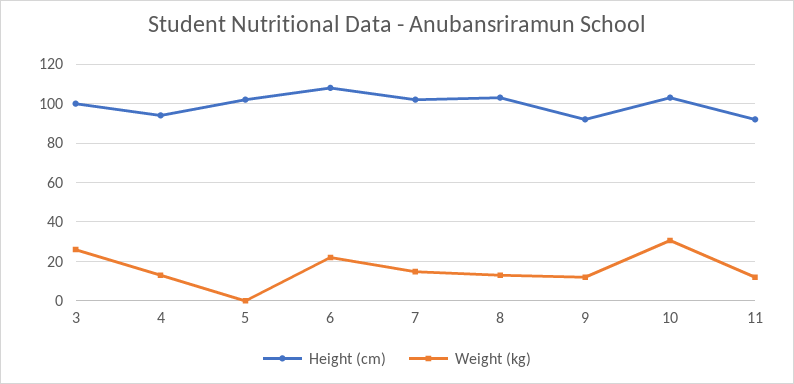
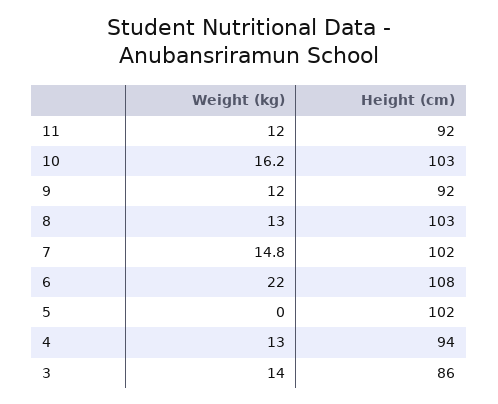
Height (cm), 3: 100 -> 86
Weight (kg), 3: 25 -> 14
Weight (kg), 10: 30 -> 16.2

